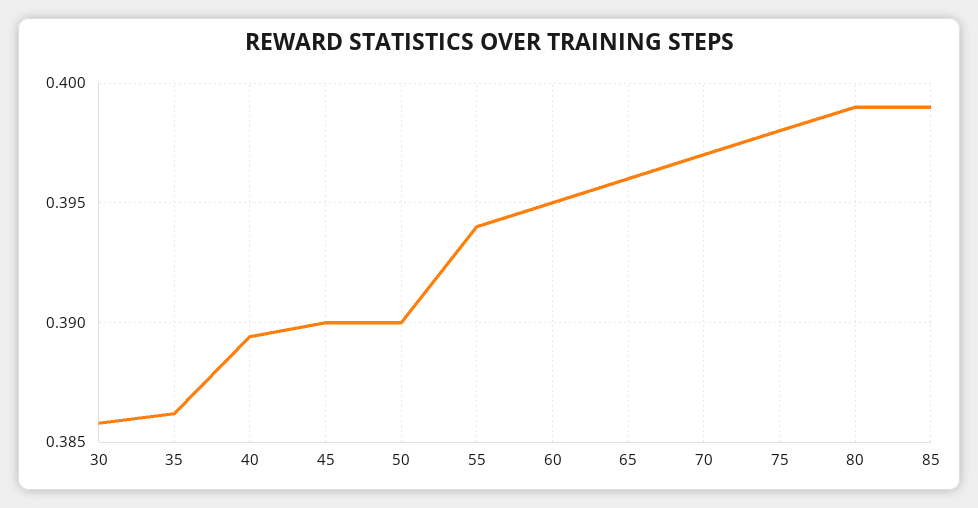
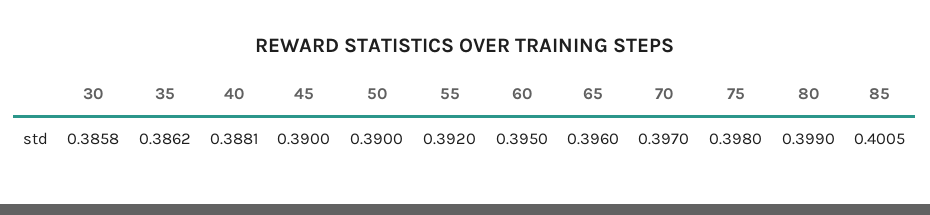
40: 0.3895 -> 0.3881
55: 0.394 -> 0.392
85: 0.399 -> 0.4005

